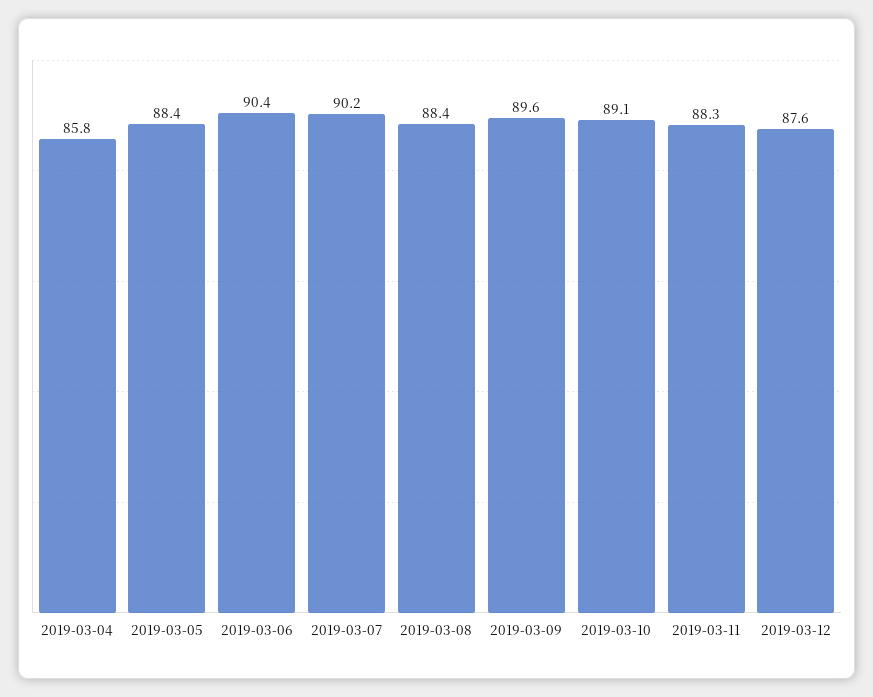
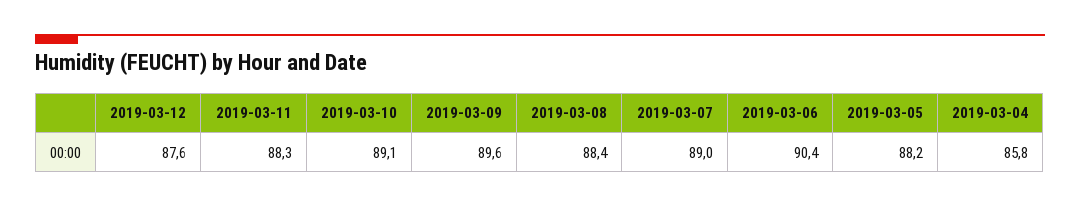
2019-03-05: 88.4 -> 88.2
2019-03-07: 90.2 -> 89

